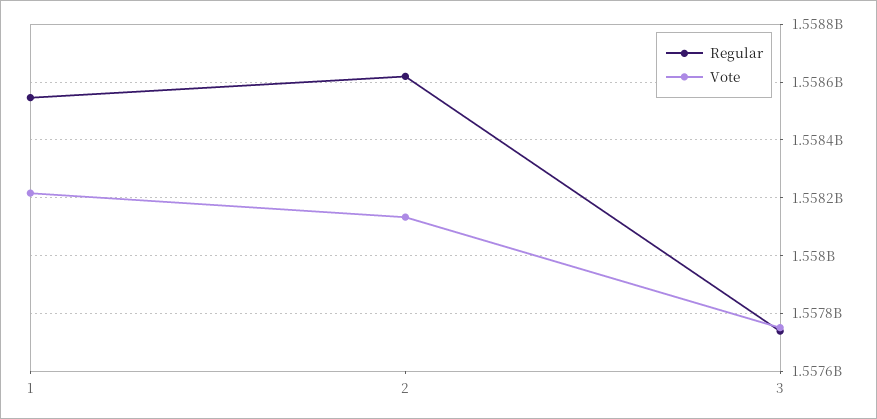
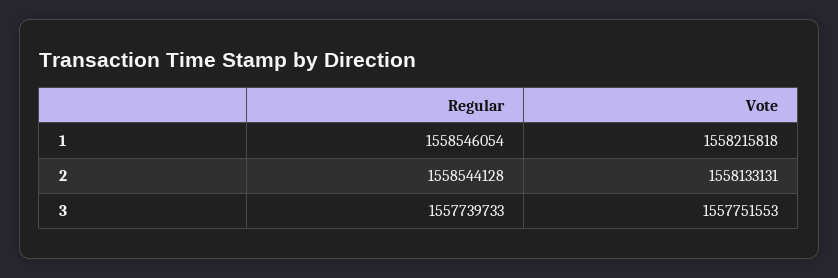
Regular, 2: 1558625000 -> 1558544128

